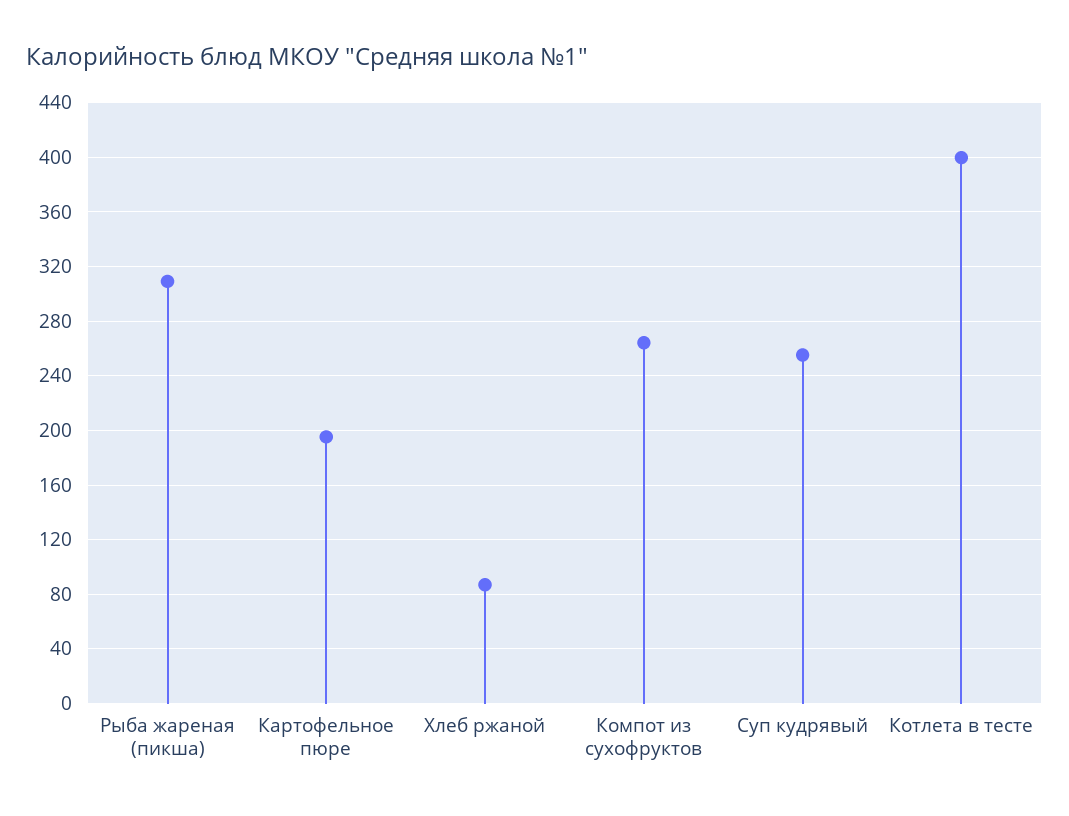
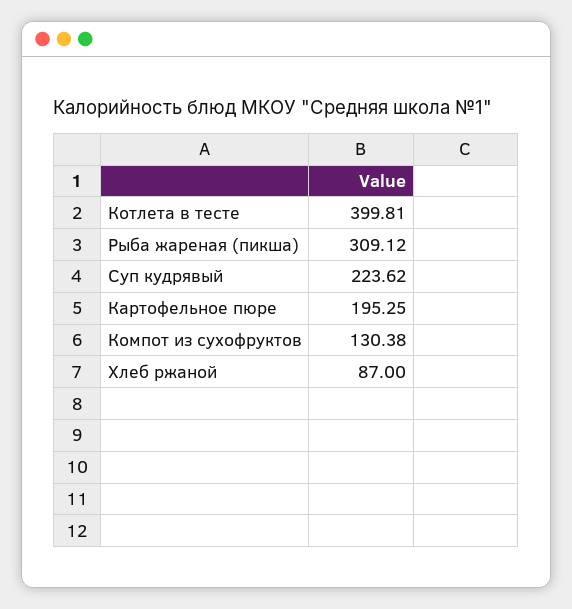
Компот из сухофруктов: 265 -> 130.38
Суп кудрявый: 255 -> 223.62

